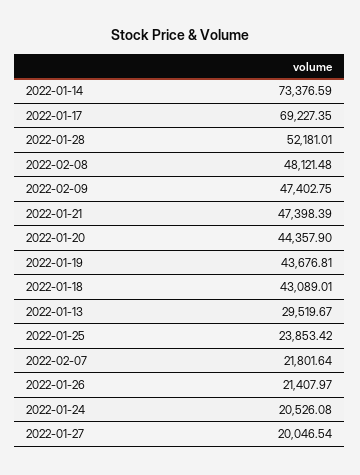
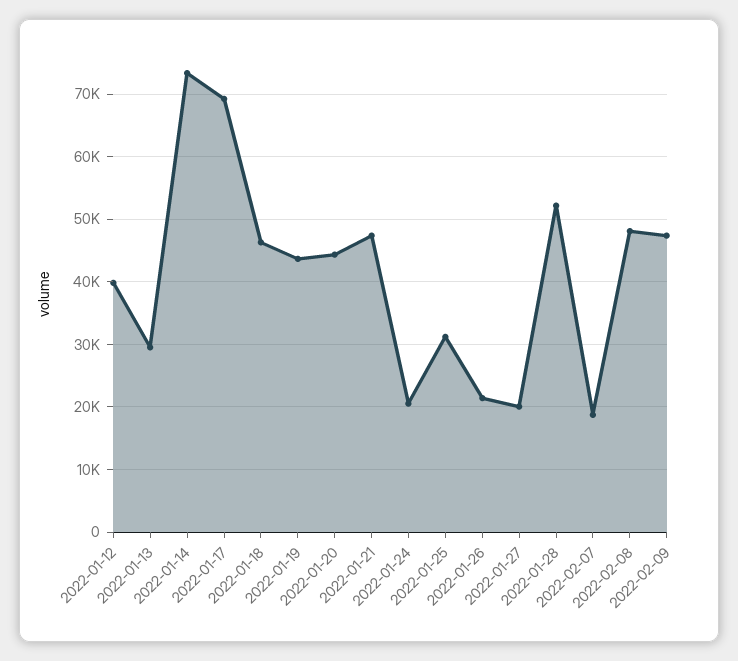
2022-01-18: 43089.01 -> 46000
2022-01-25: 23853.42 -> 31000
2022-02-07: 21801.64 -> 19000
2022-01-12: none -> 40000

